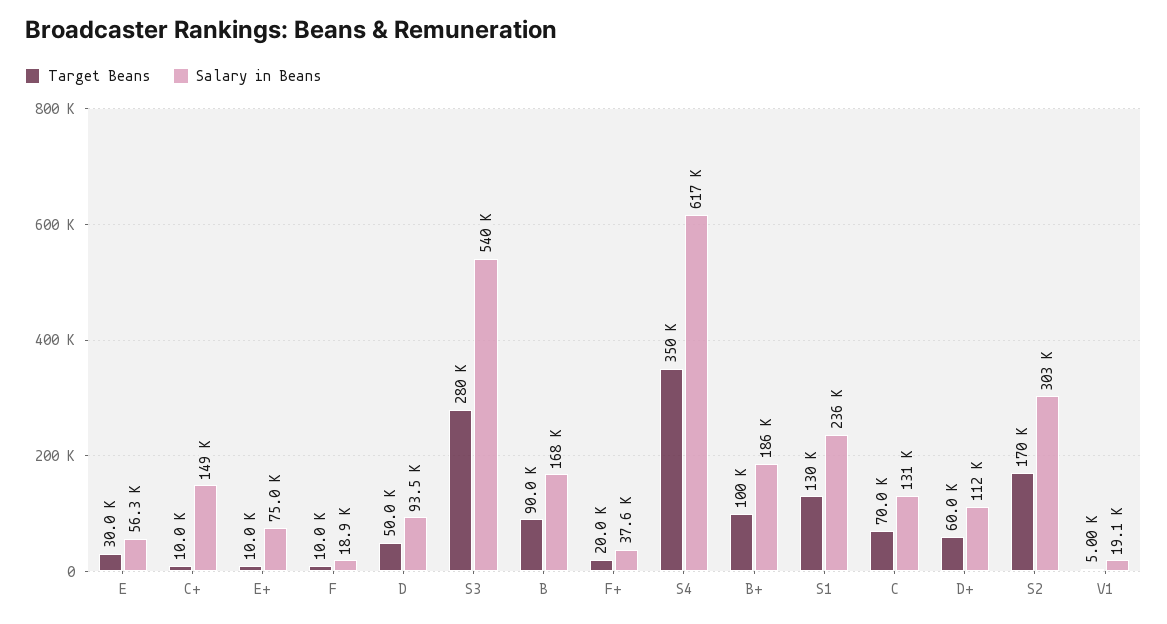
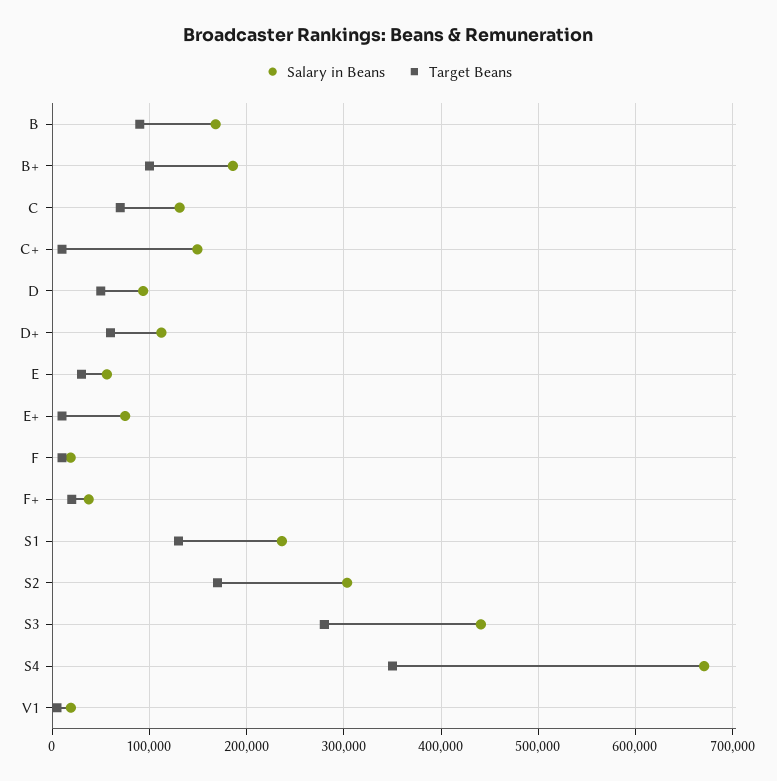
Salary in Beans, S3: 540000 -> 440000
Salary in Beans, S4: 617000 -> 670000

